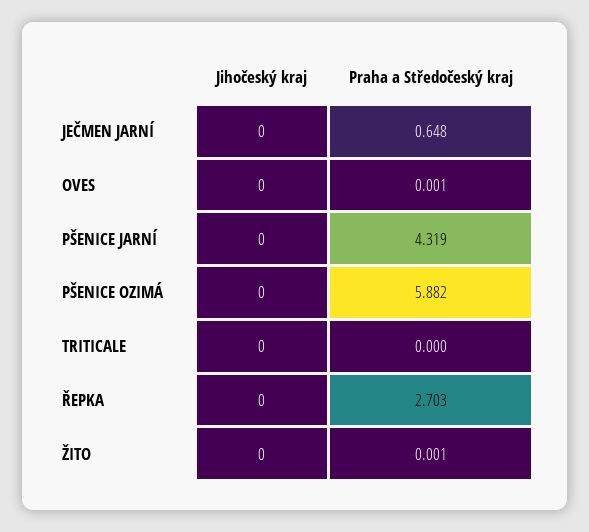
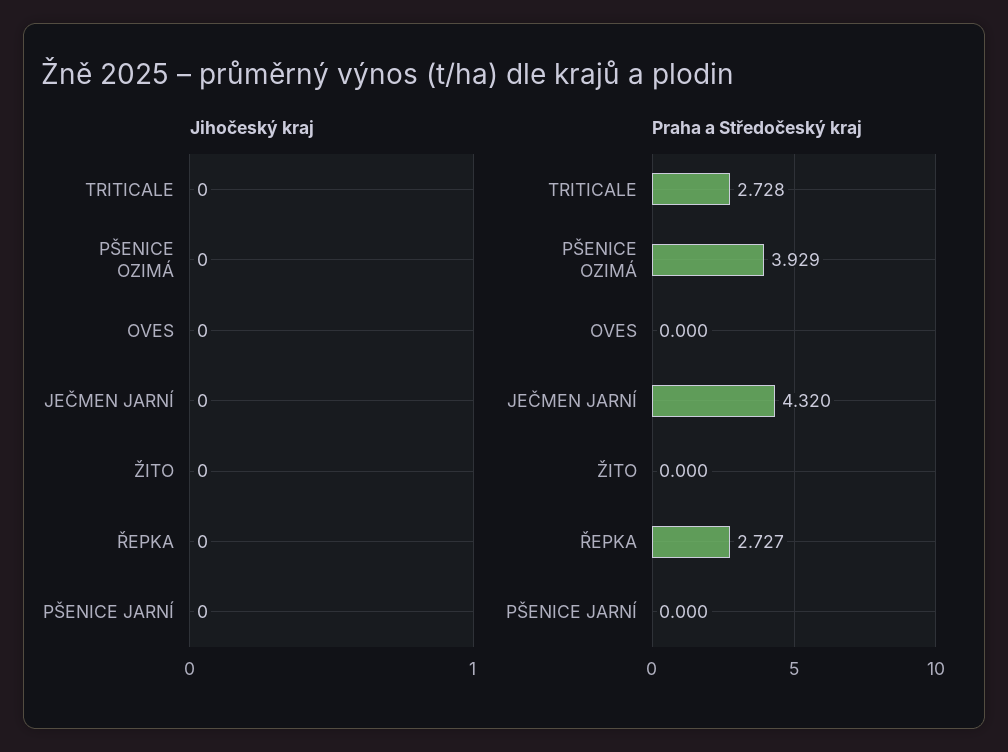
Praha a Středočeský kraj, JEČMEN JARNÍ: 0.648 -> 4.32
Praha a Středočeský kraj, OVES: 0.001 -> 0
Praha a Středočeský kraj, PŠENICE JARNÍ: 4.319 -> 0
Praha a Středočeský kraj, PŠENICE OZIMÁ: 5.882 -> 3.929
Praha a Středočeský kraj, TRITICALE: 0 -> 2.728
Praha a Středočeský kraj, ŘEPKA: 2.703 -> 2.727
Praha a Středočeský kraj, ŽITO: 0.001 -> 0

